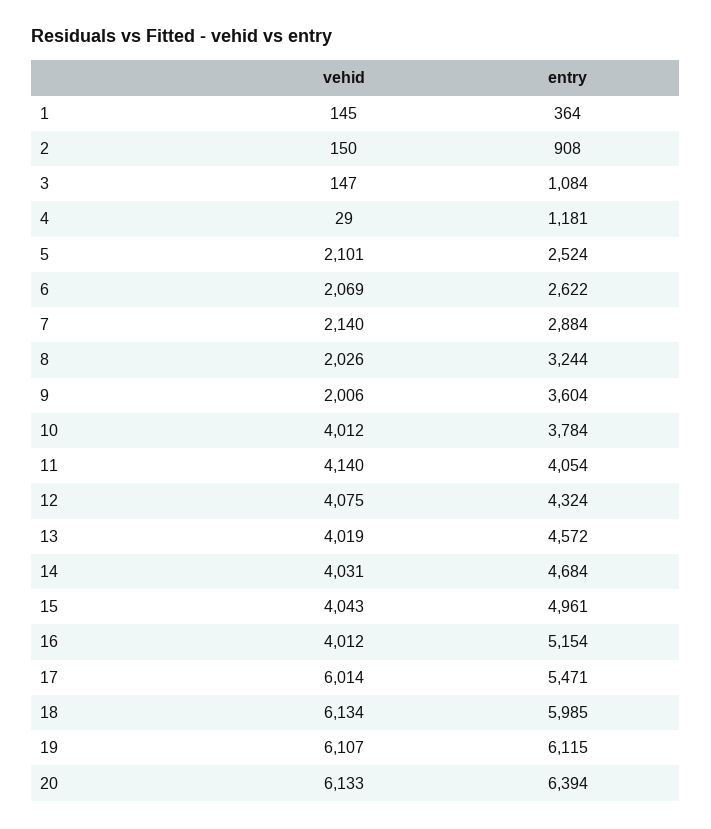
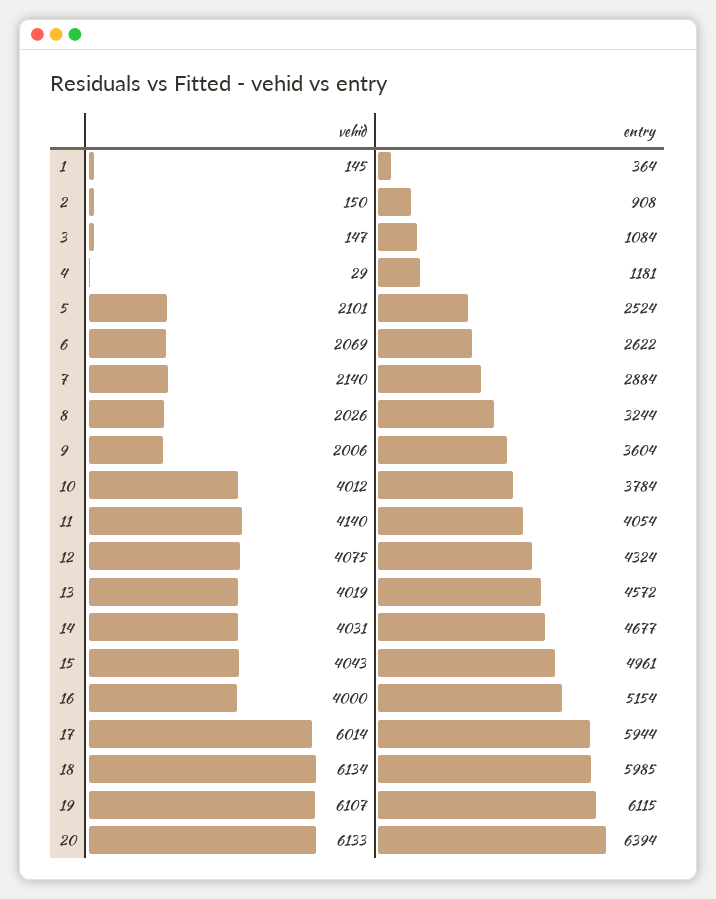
entry, 14: 4684 -> 4677
vehid, 16: 4012 -> 4000
entry, 17: 5471 -> 5944

